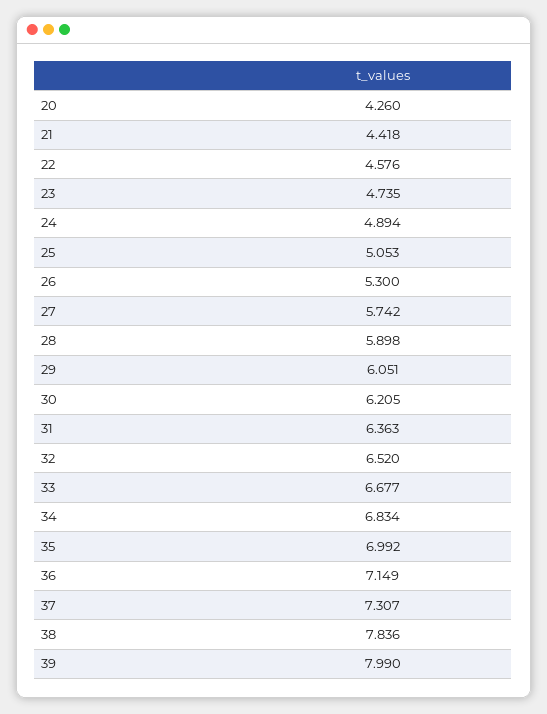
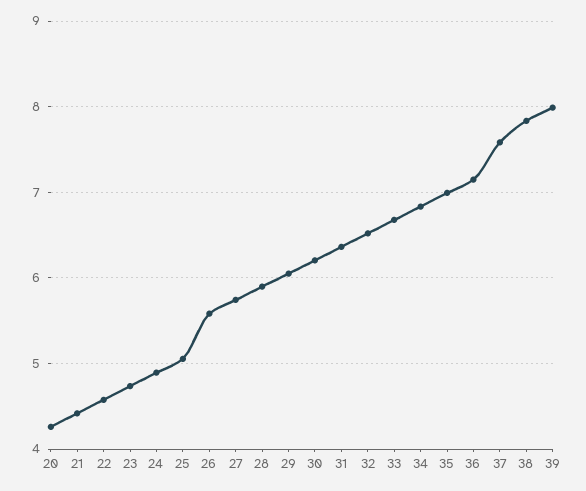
26: 5.3 -> 5.6
37: 7.307 -> 7.6

